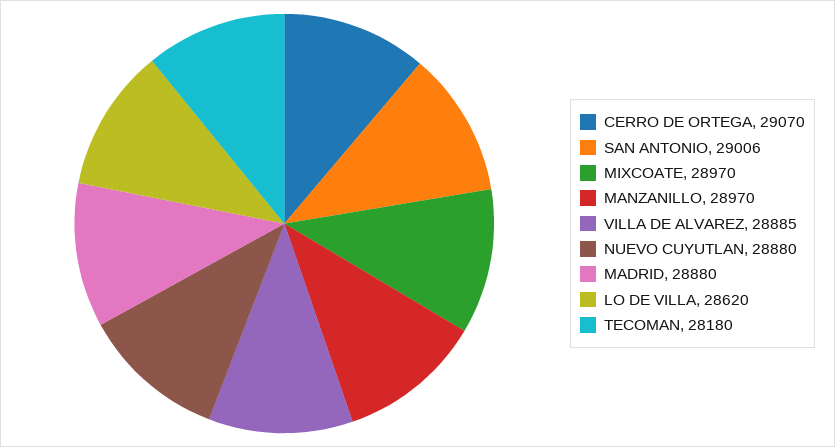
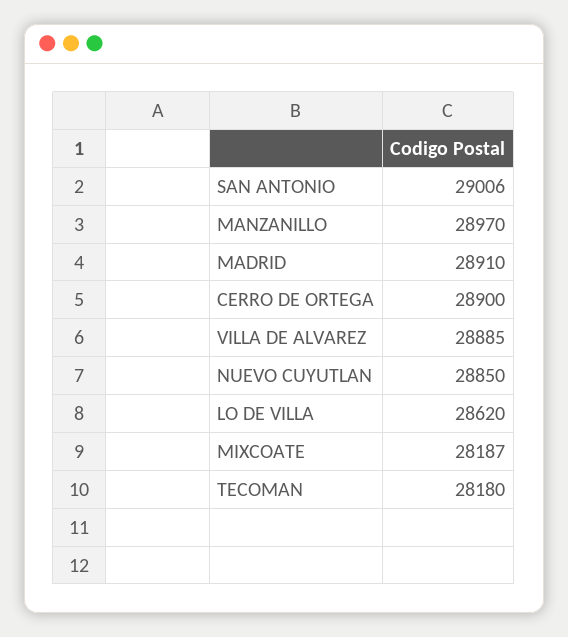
CERRO DE ORTEGA: 29070 -> 28900
MIXCOATE: 28970 -> 28187
NUEVO CUYUTLAN: 28880 -> 28850
MADRID: 28880 -> 28910

